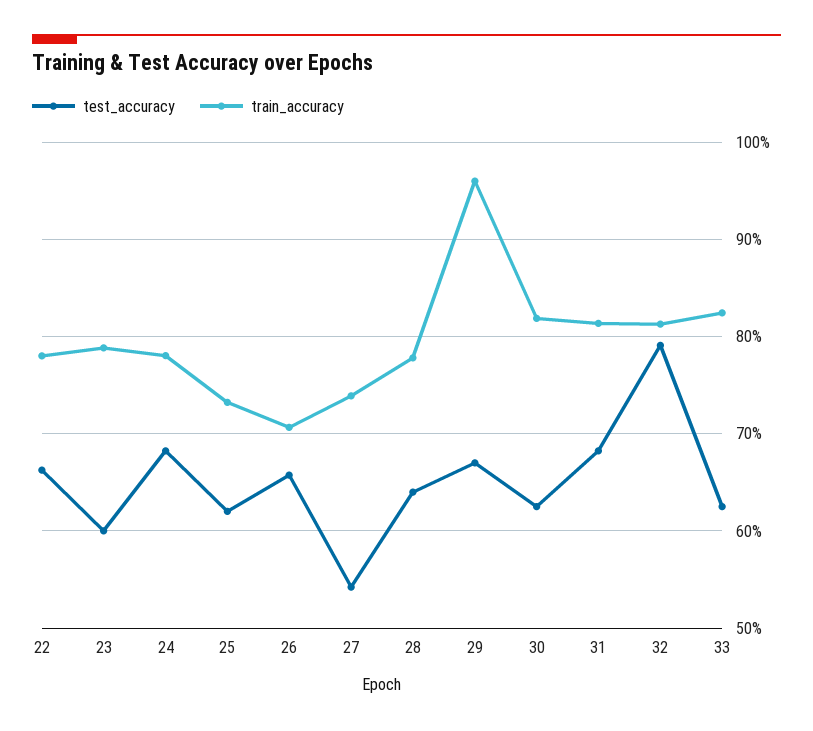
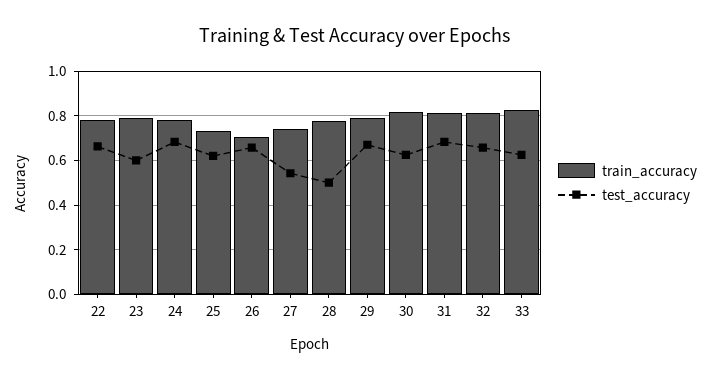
test_accuracy, 28: 0.64 -> 0.5
train_accuracy, 29: 0.96 -> 0.8
test_accuracy, 32: 0.79 -> 0.65

